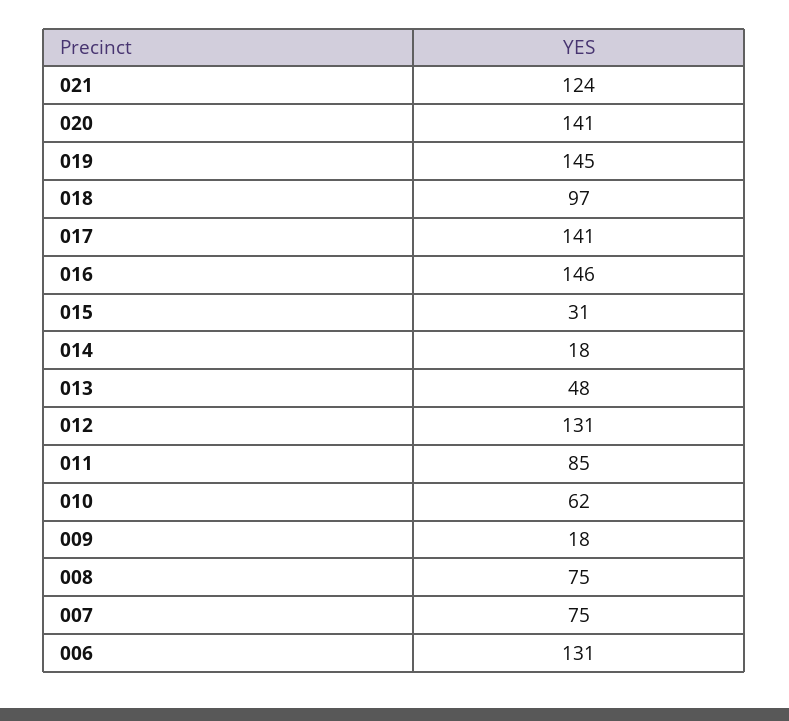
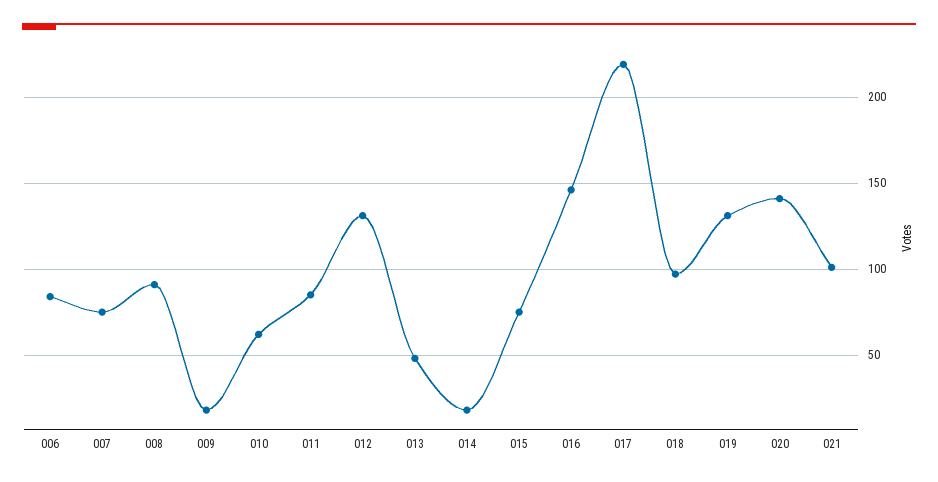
021: 124 -> 100
019: 145 -> 130
017: 141 -> 220
015: 31 -> 75
008: 75 -> 90
006: 131 -> 85

